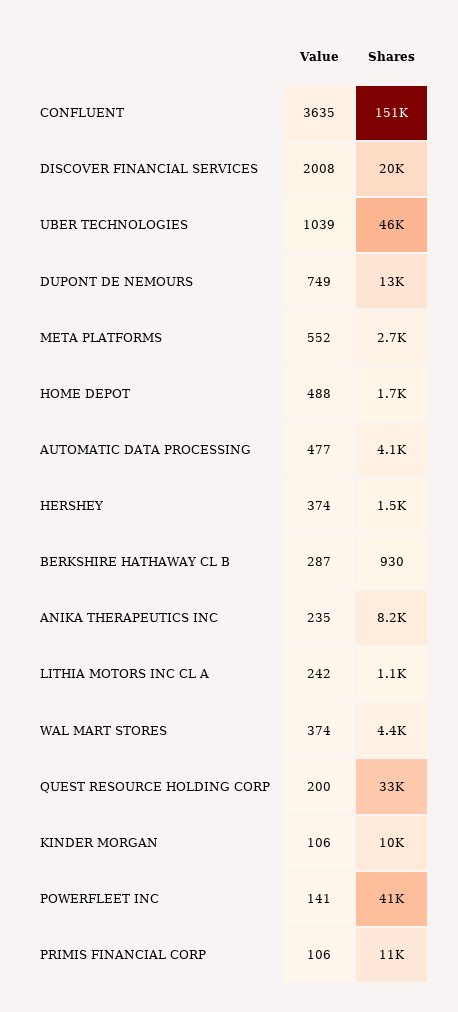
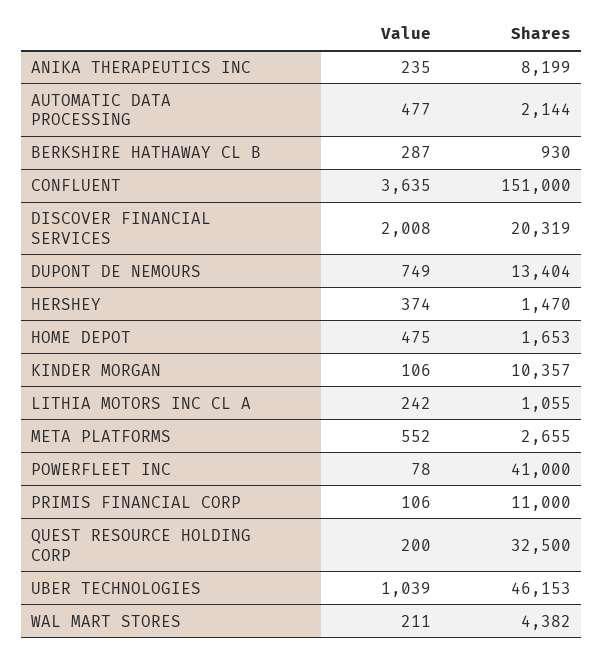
Value, HOME DEPOT: 488 -> 475
Shares, AUTOMATIC DATA PROCESSING: 4100 -> 2144
Value, WAL MART STORES: 374 -> 211
Value, POWERFLEET INC: 141 -> 78

